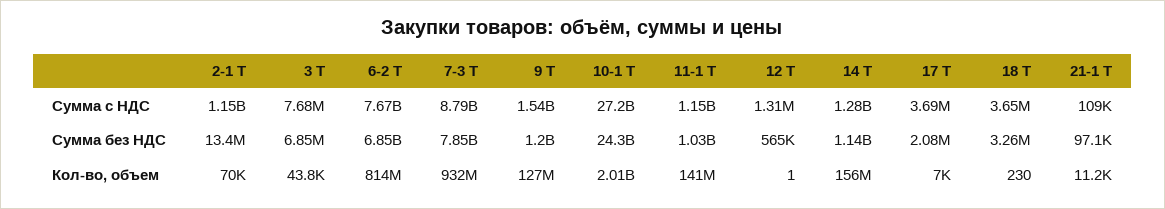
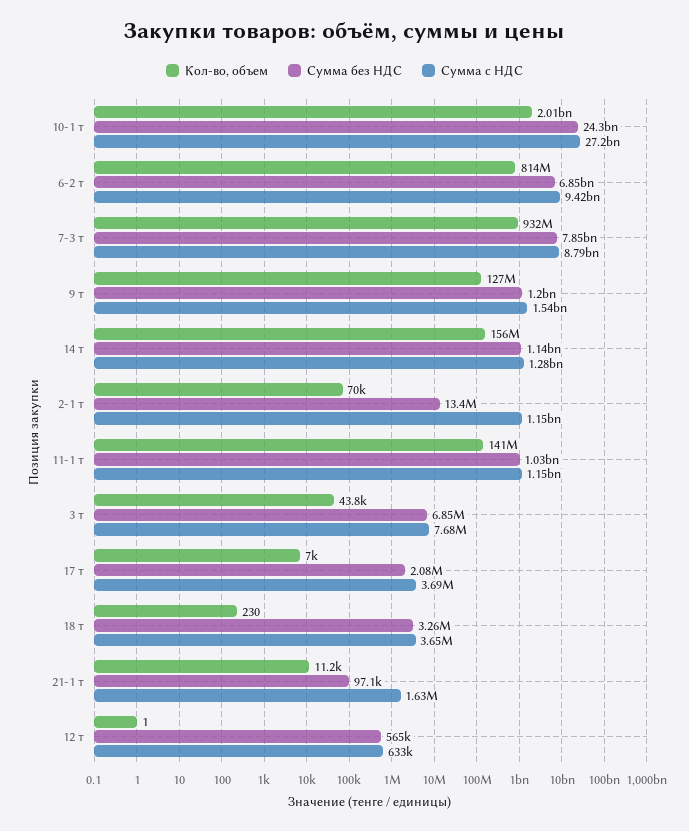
Сумма с НДС, 6-2 Т: 7670000000 -> 9420000000
Сумма с НДС, 12 Т: 1310000 -> 633000
Сумма с НДС, 21-1 Т: 109000 -> 1630000

